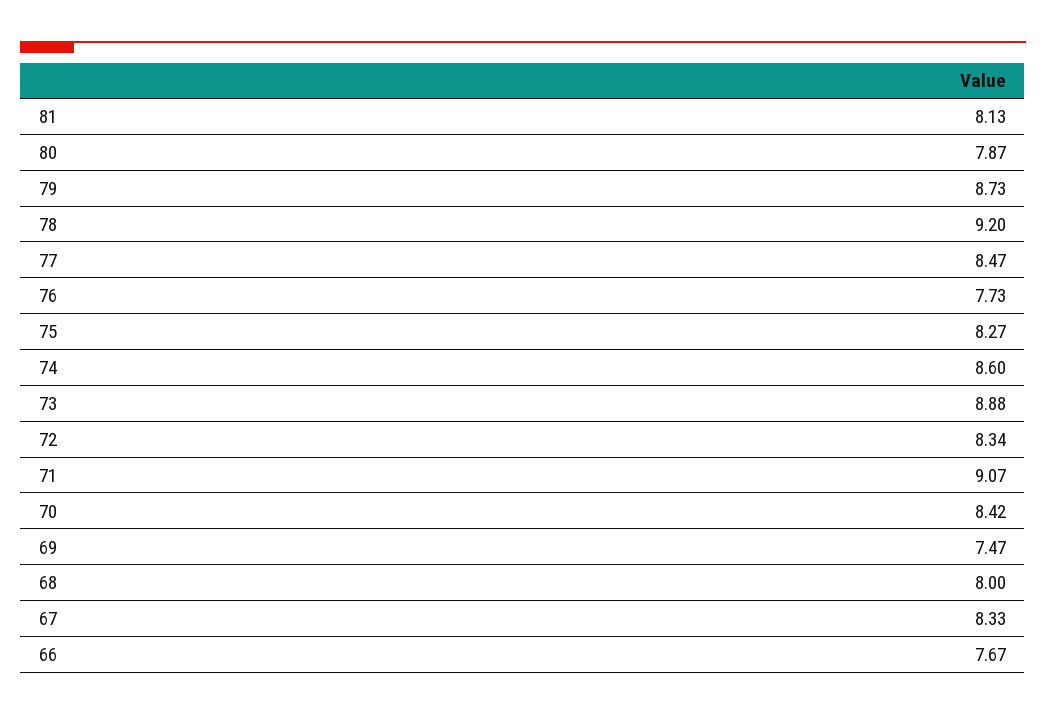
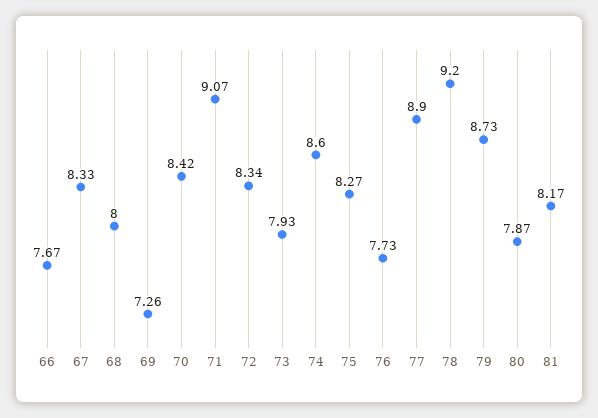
81: 8.13 -> 8.17
77: 8.47 -> 8.9
73: 8.88 -> 7.93
69: 7.47 -> 7.26

